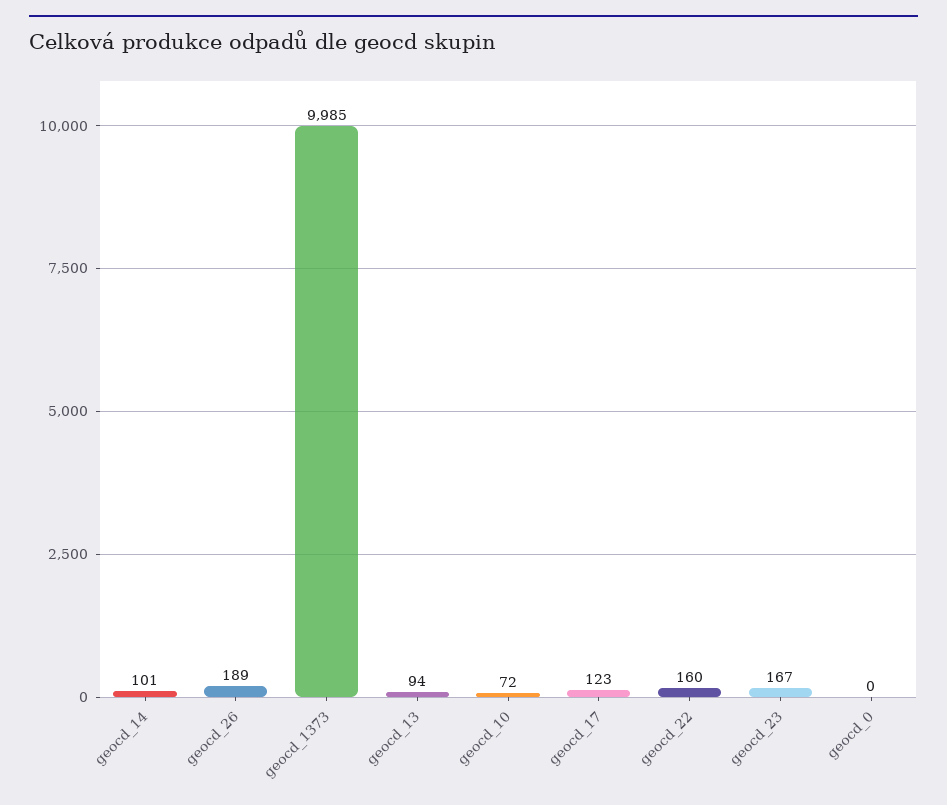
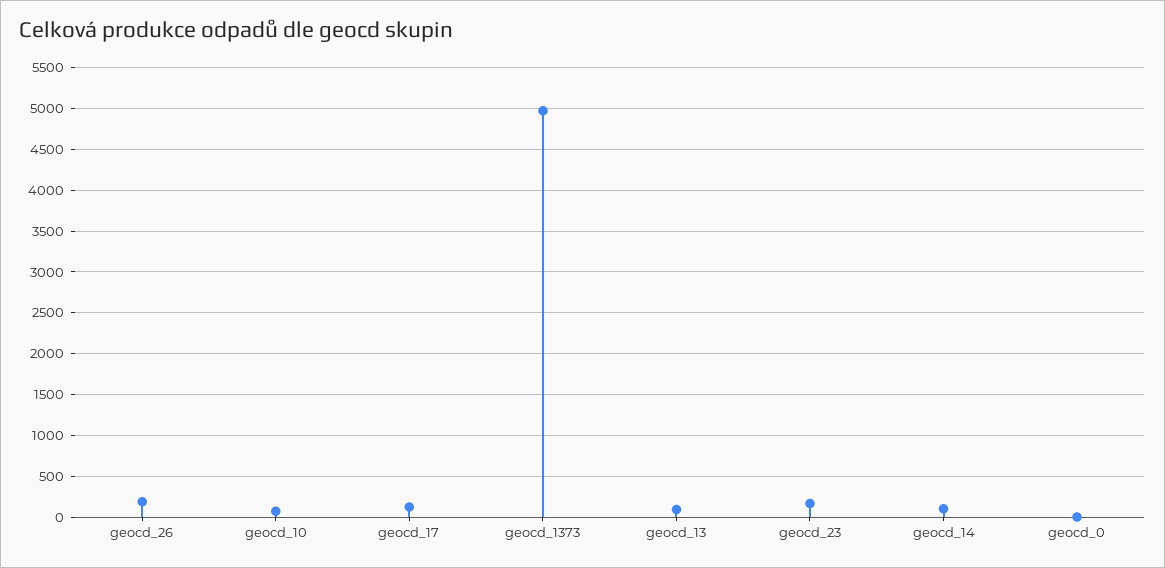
geocd_1373: 9985 -> 5000
geocd_22: 160 -> none

